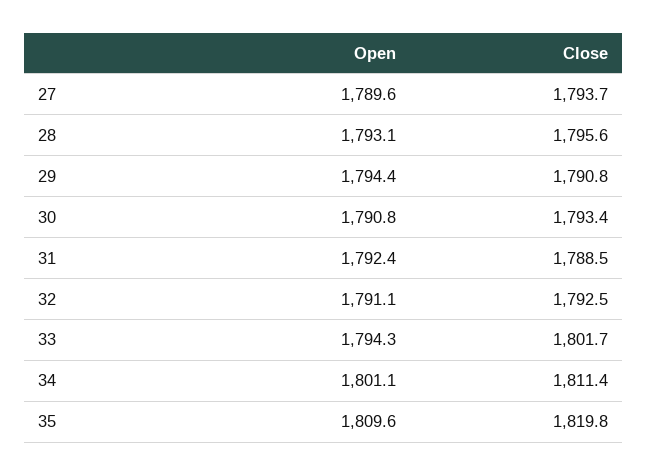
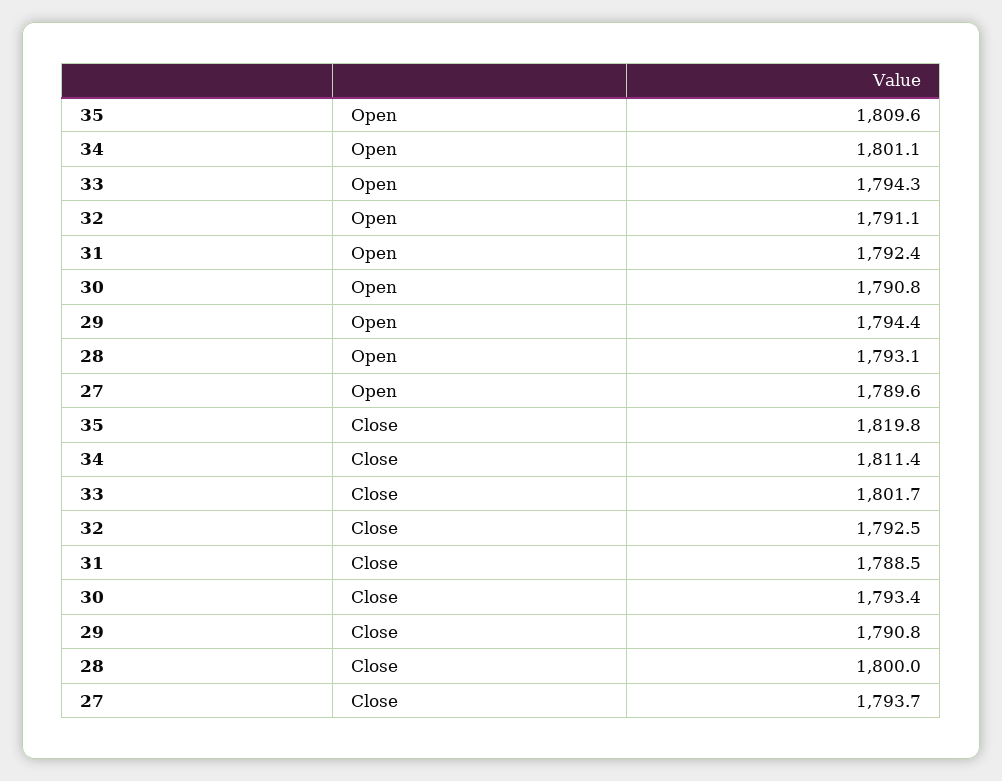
Close, 28: 1795.6 -> 1800

